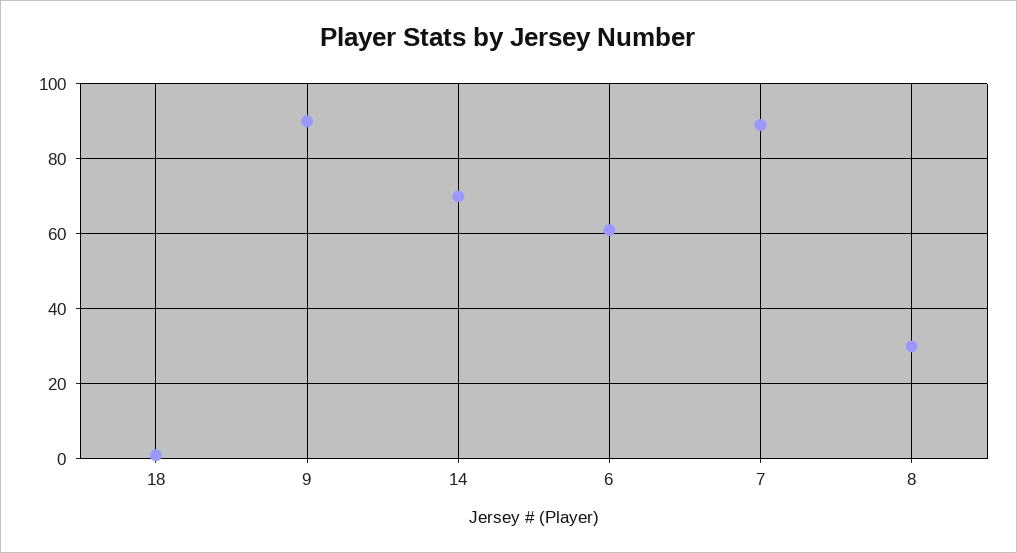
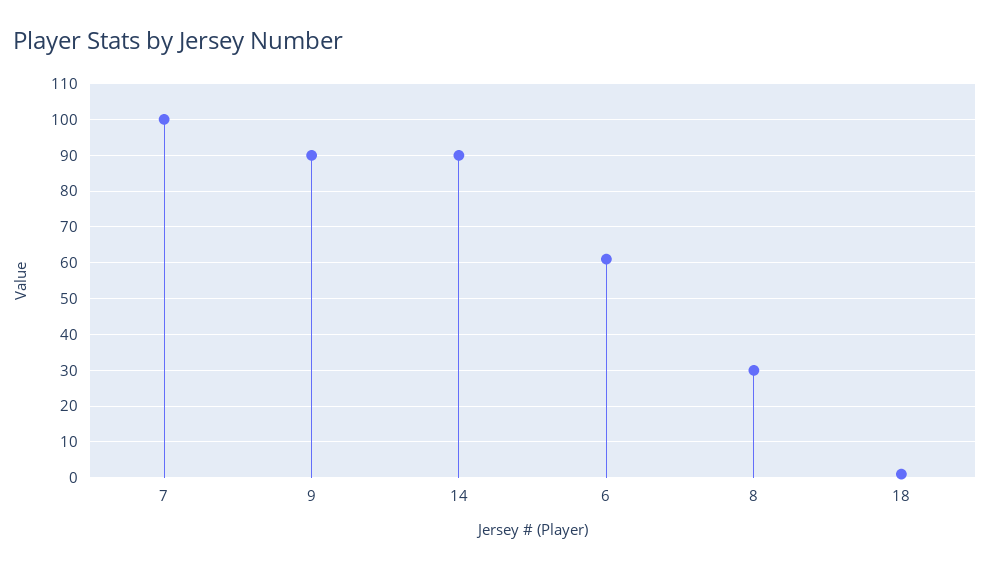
14: 70 -> 90
7: 90 -> 100

